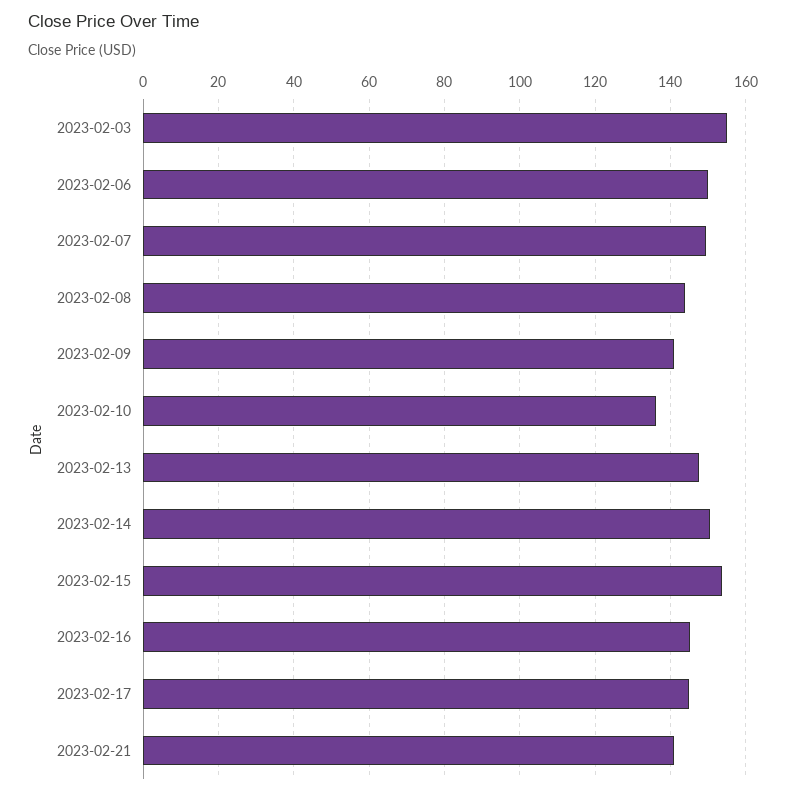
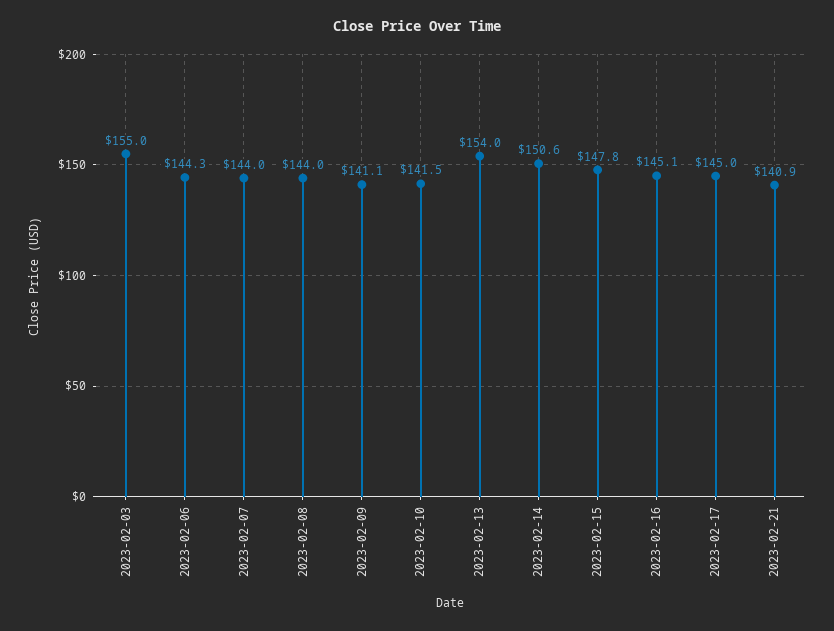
2023-02-06: 150 -> 144.3
2023-02-07: 150 -> 144
2023-02-10: 136 -> 141.5
2023-02-13: 148 -> 154
2023-02-15: 154 -> 147.8

